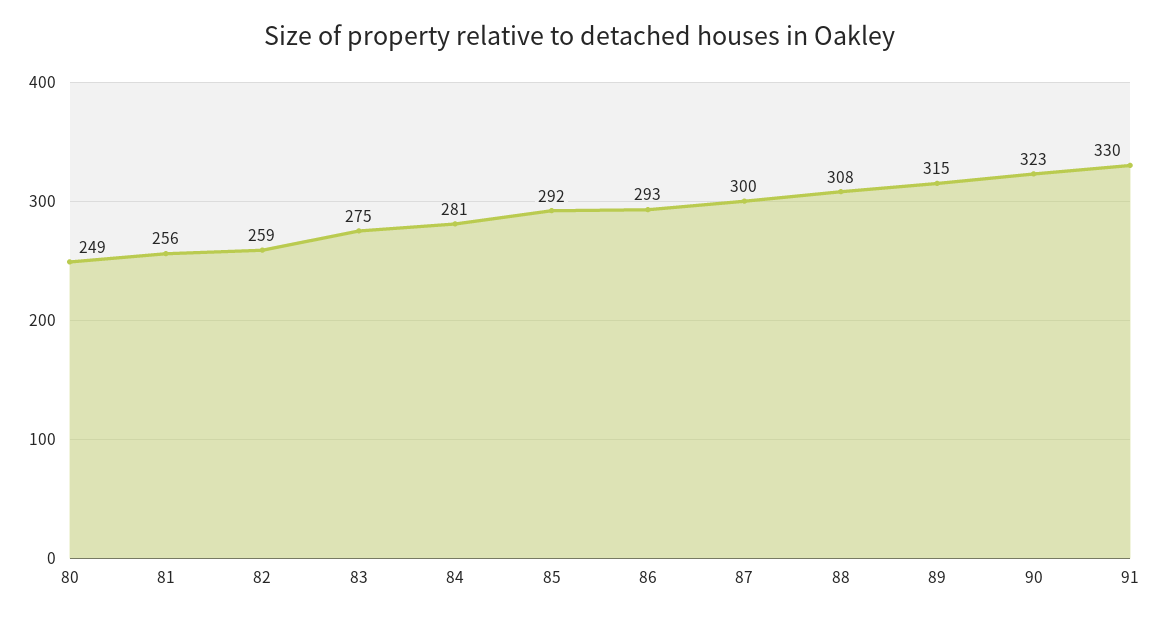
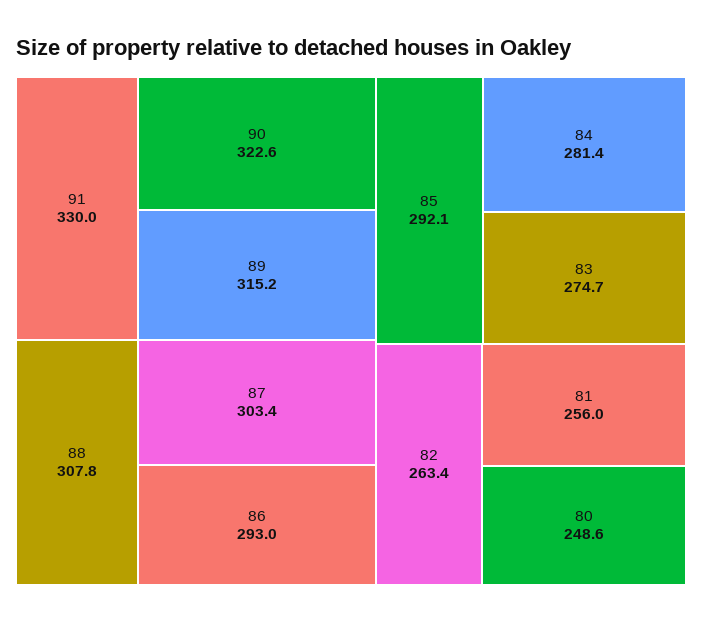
82: 259 -> 263.4
87: 300 -> 303.4

